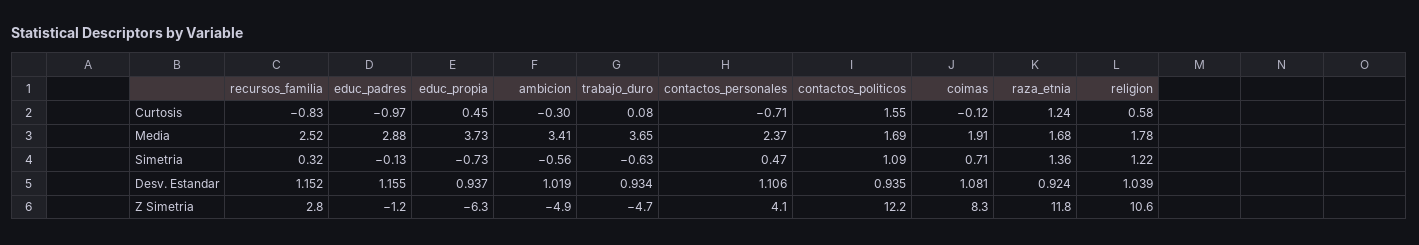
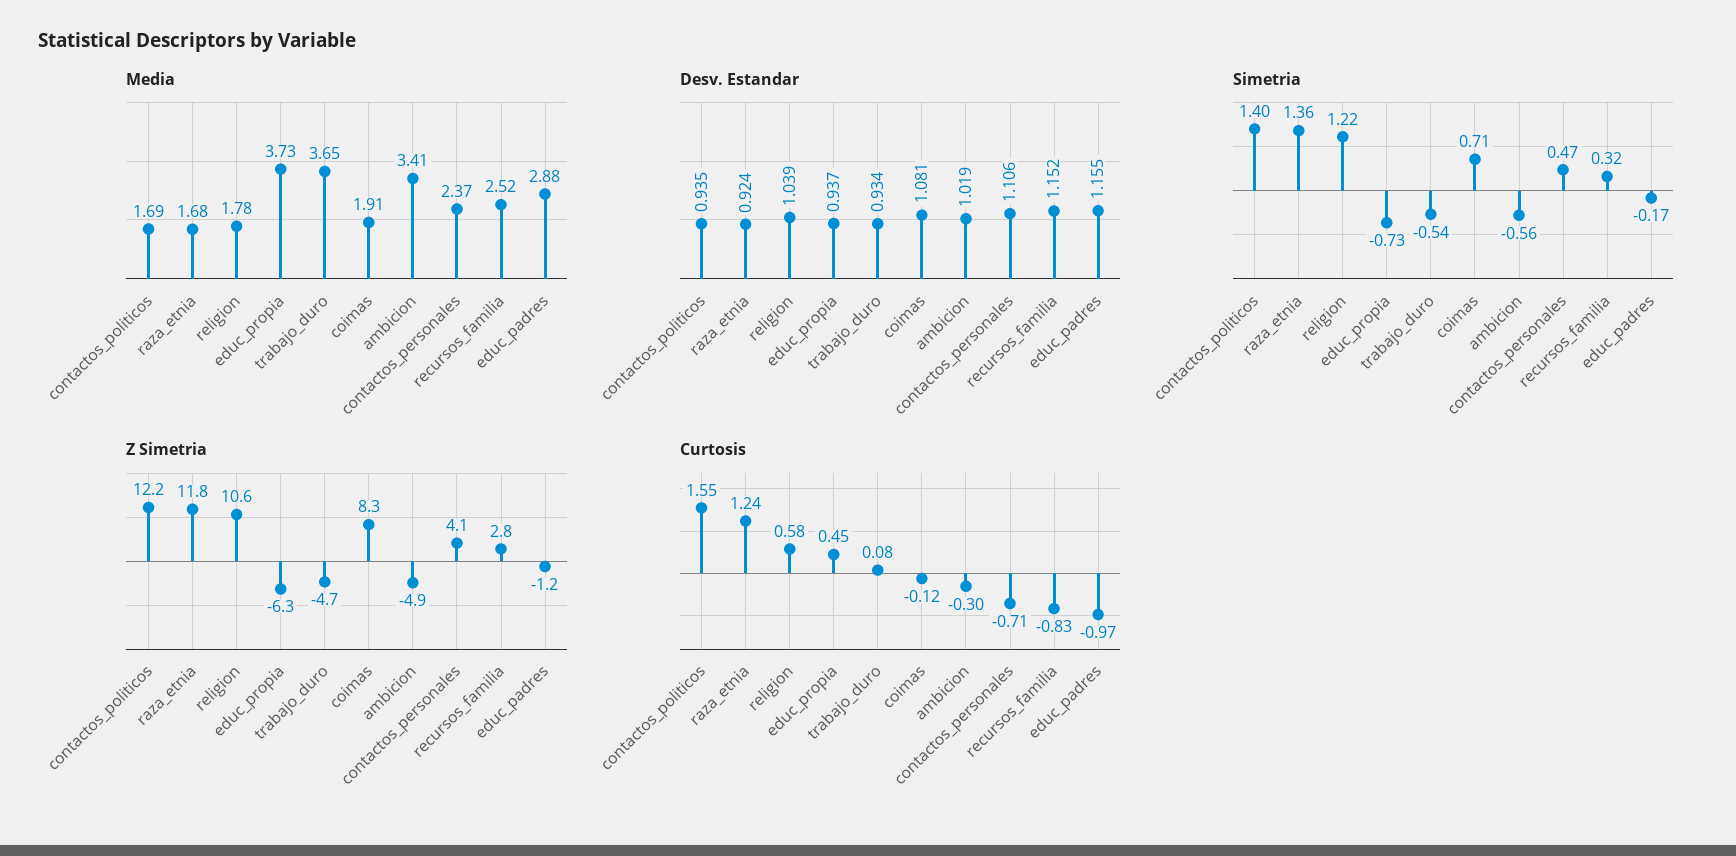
Simetria, educ_padres: -0.13 -> -0.17
Simetria, trabajo_duro: -0.63 -> -0.54
Simetria, contactos_politicos: 1.09 -> 1.4

